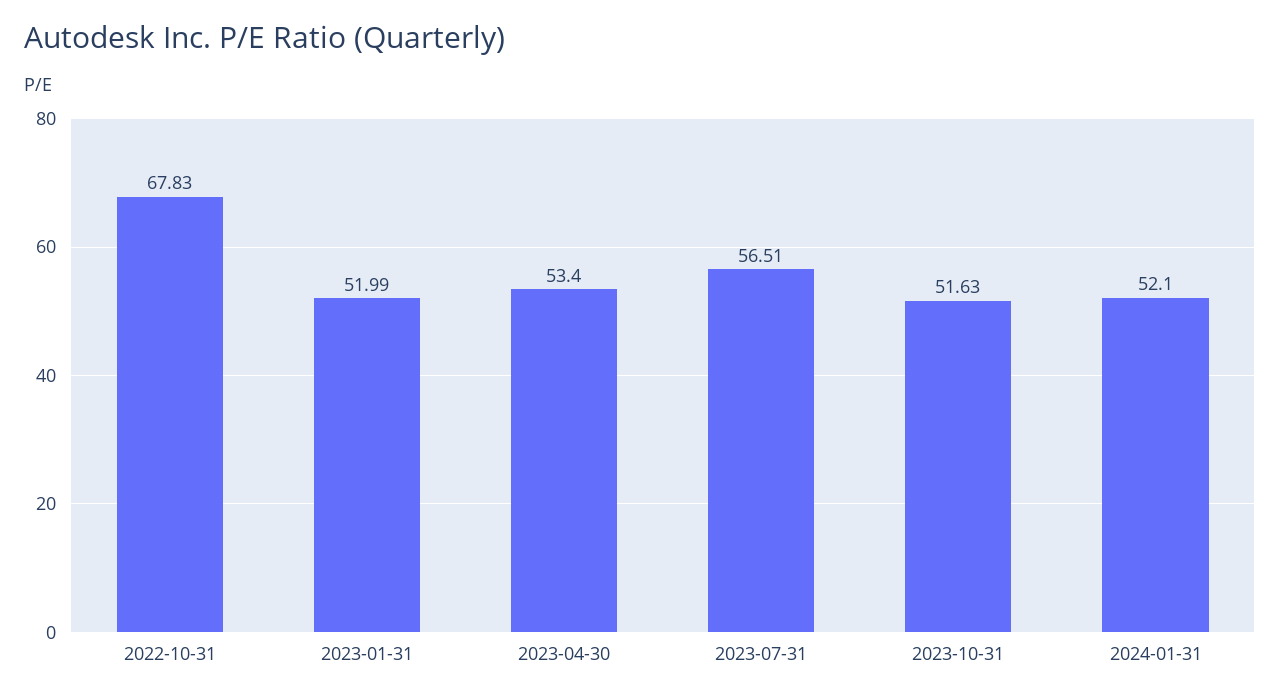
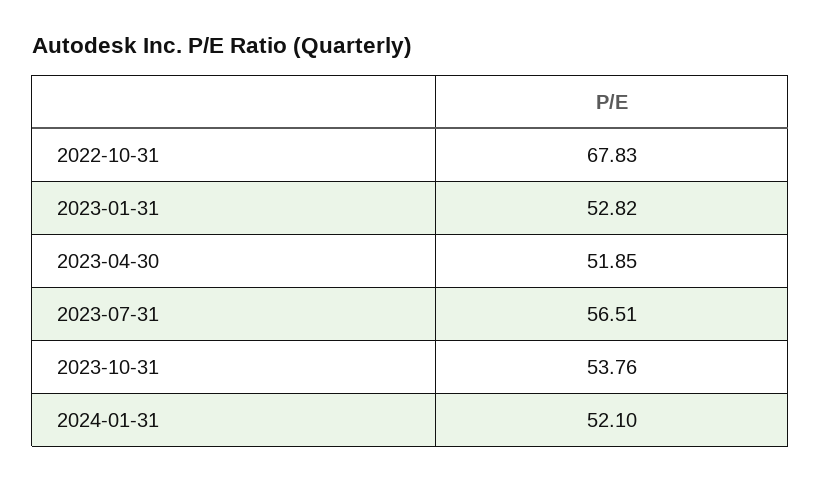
2023-01-31: 51.99 -> 52.82
2023-04-30: 53.4 -> 51.85
2023-10-31: 51.63 -> 53.76

